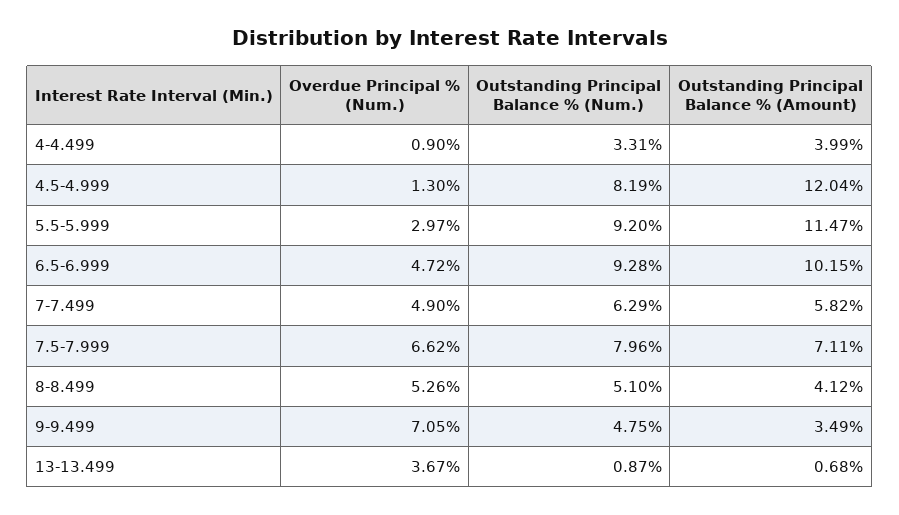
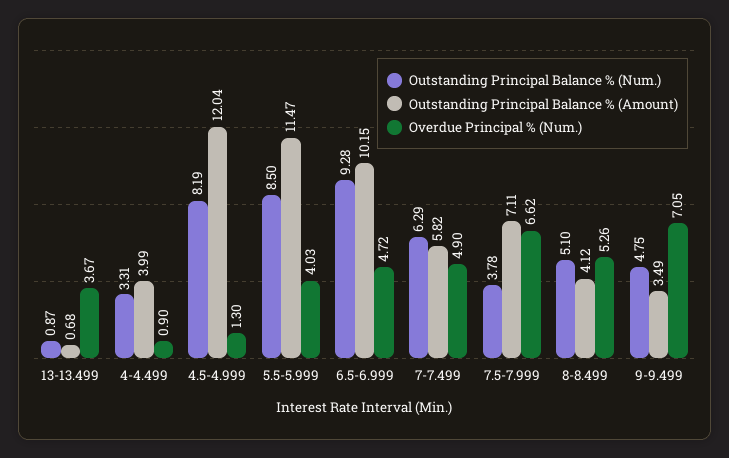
Overdue Principal % (Num.), 5.5-5.999: 2.97 -> 4.03
Outstanding Principal Balance % (Num.), 5.5-5.999: 9.2 -> 8.5
Outstanding Principal Balance % (Num.), 7.5-7.999: 7.96 -> 3.78

